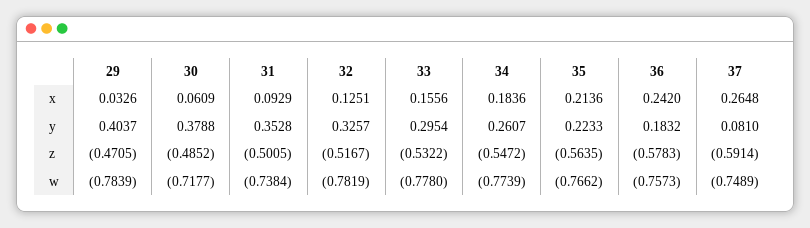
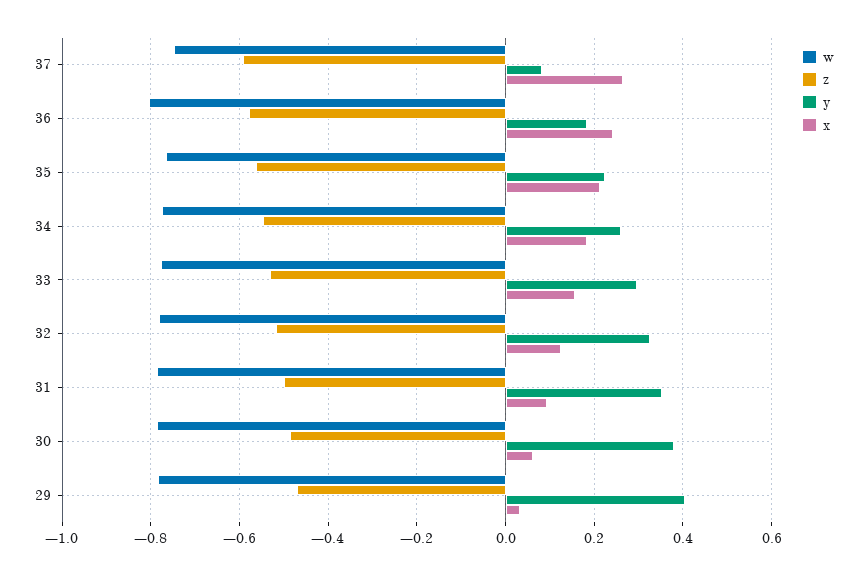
w, 30: -0.7177 -> -0.78
w, 31: -0.7384 -> -0.78
w, 36: -0.7573 -> -0.8

